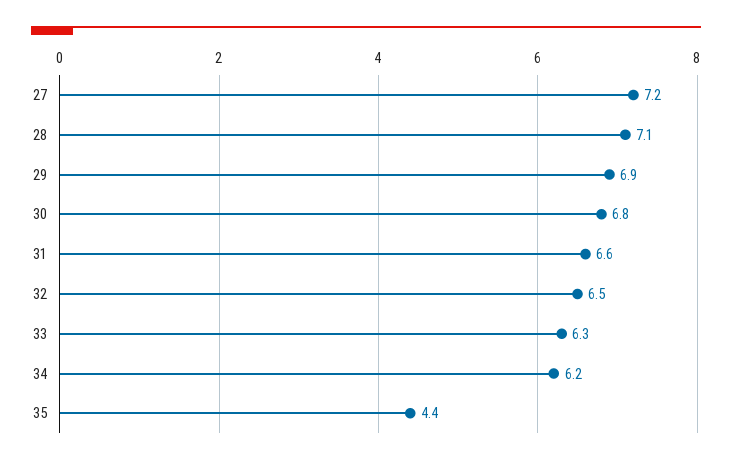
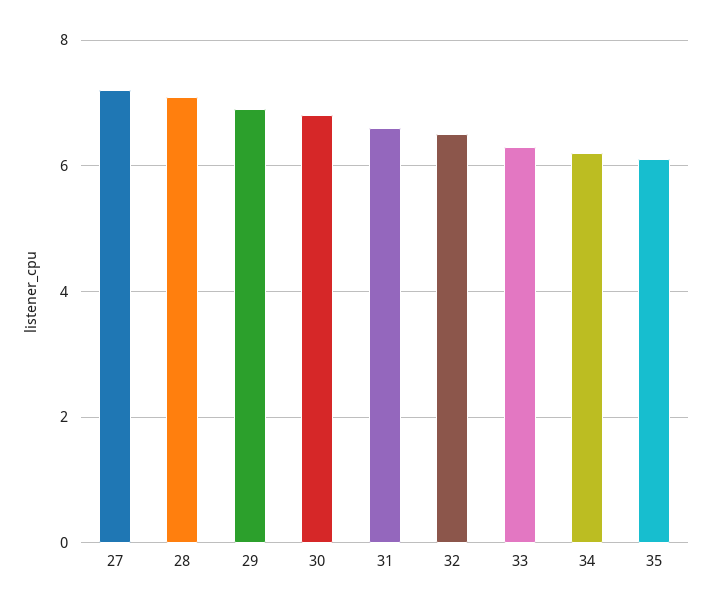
35: 4.4 -> 6

